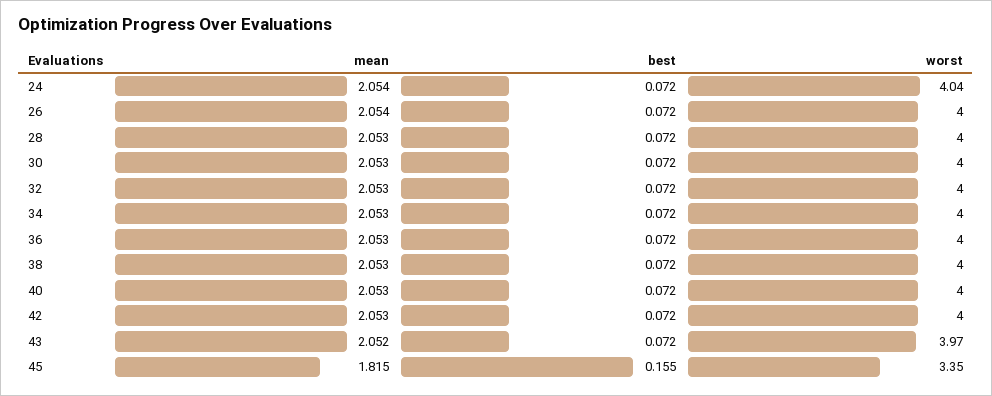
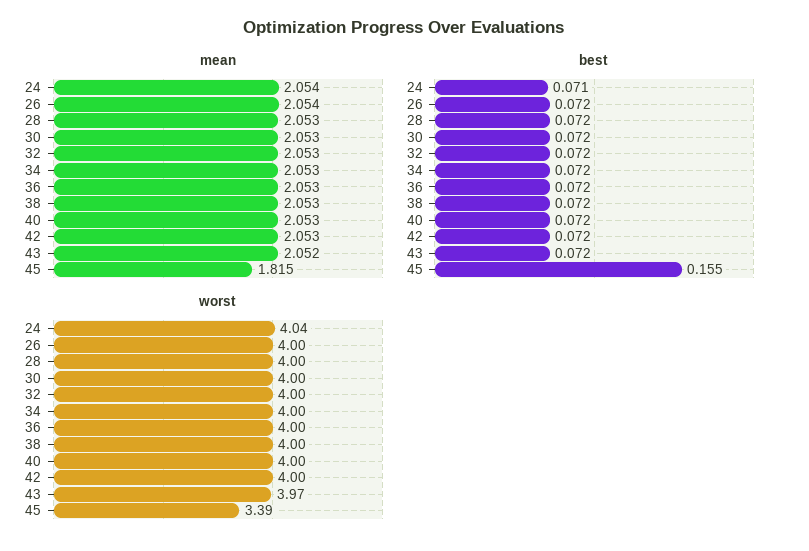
best, 24: 0.072 -> 0.071
worst, 45: 3.35 -> 3.39

